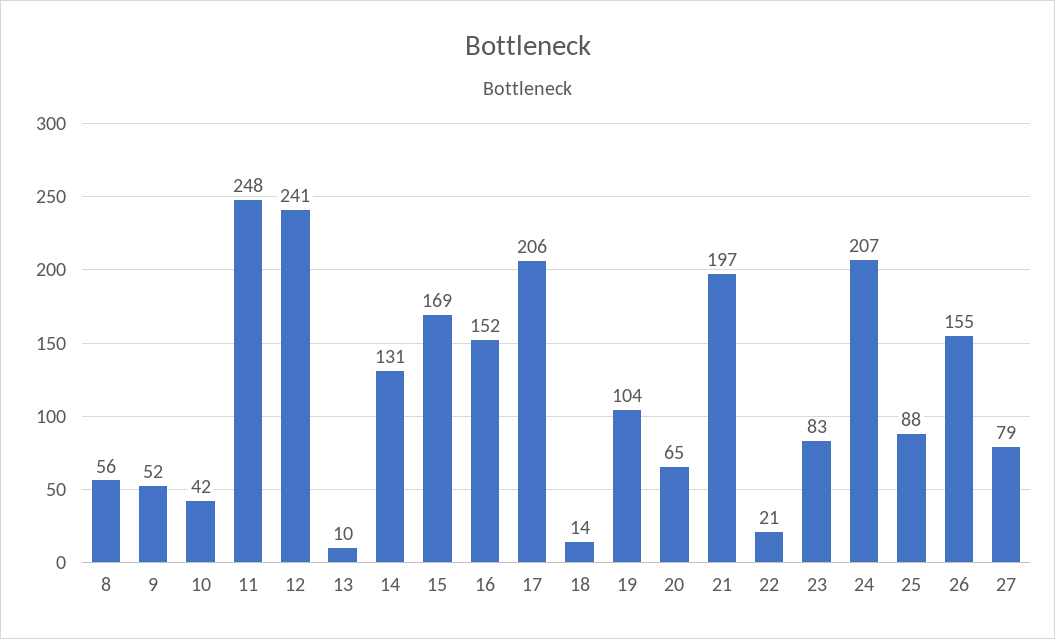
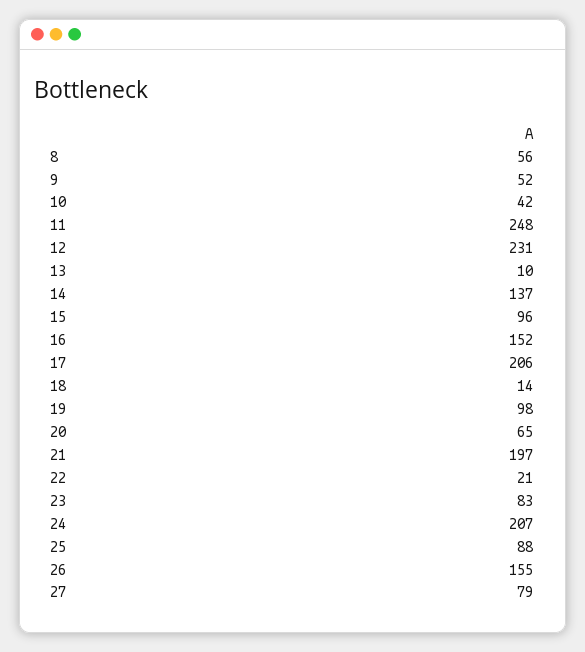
12: 241 -> 231
14: 131 -> 137
15: 169 -> 96
19: 104 -> 98

